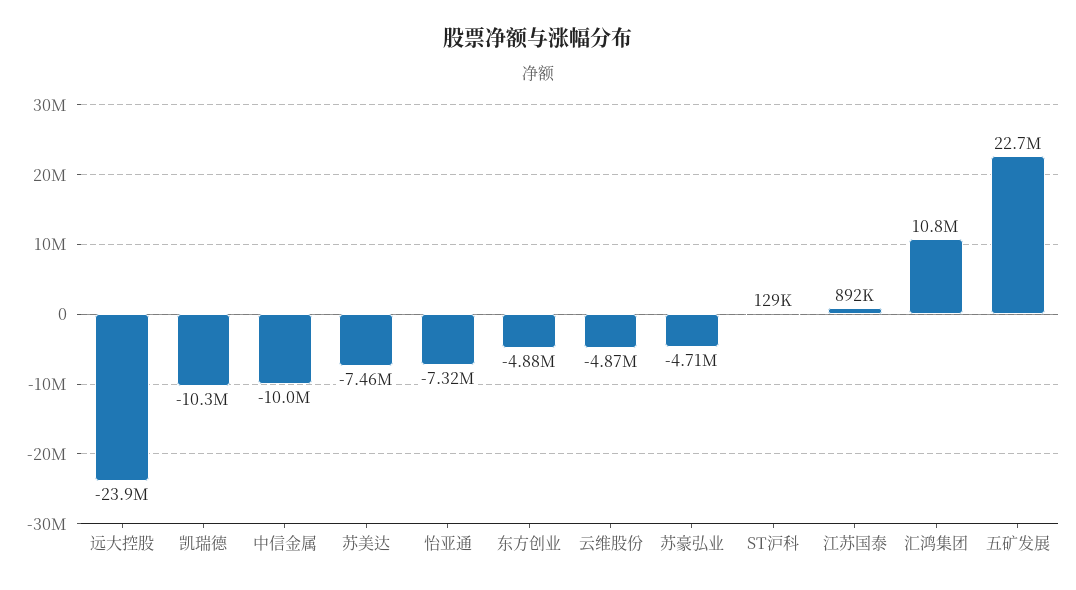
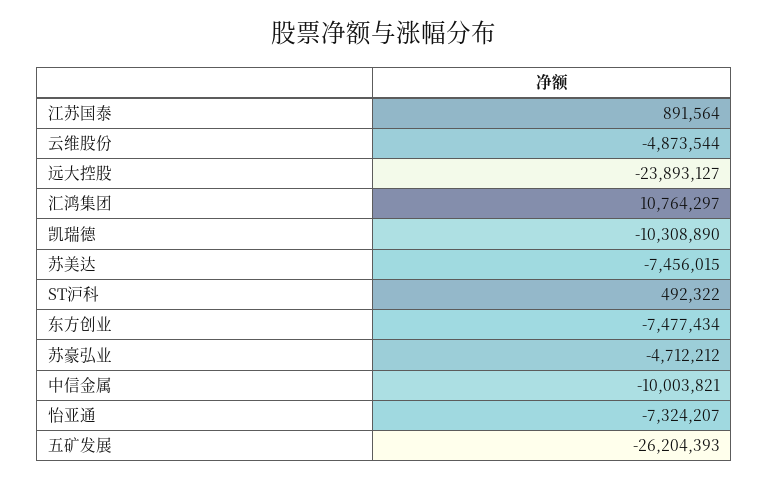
东方创业: -4880000 -> -7477434
ST沪科: 129000 -> 492322
五矿发展: 22700000 -> -26204393

